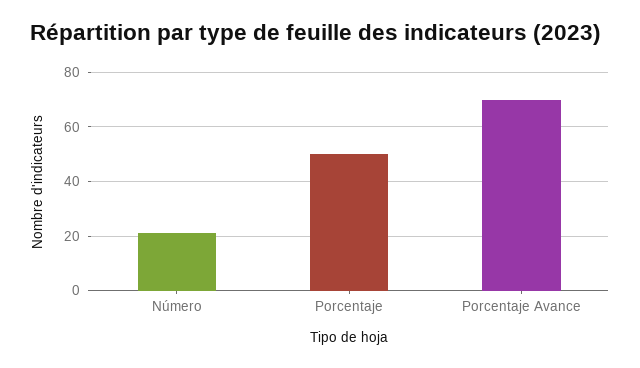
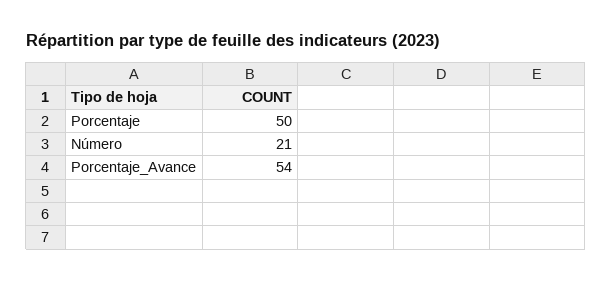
Porcentaje Avance: 70 -> 54

